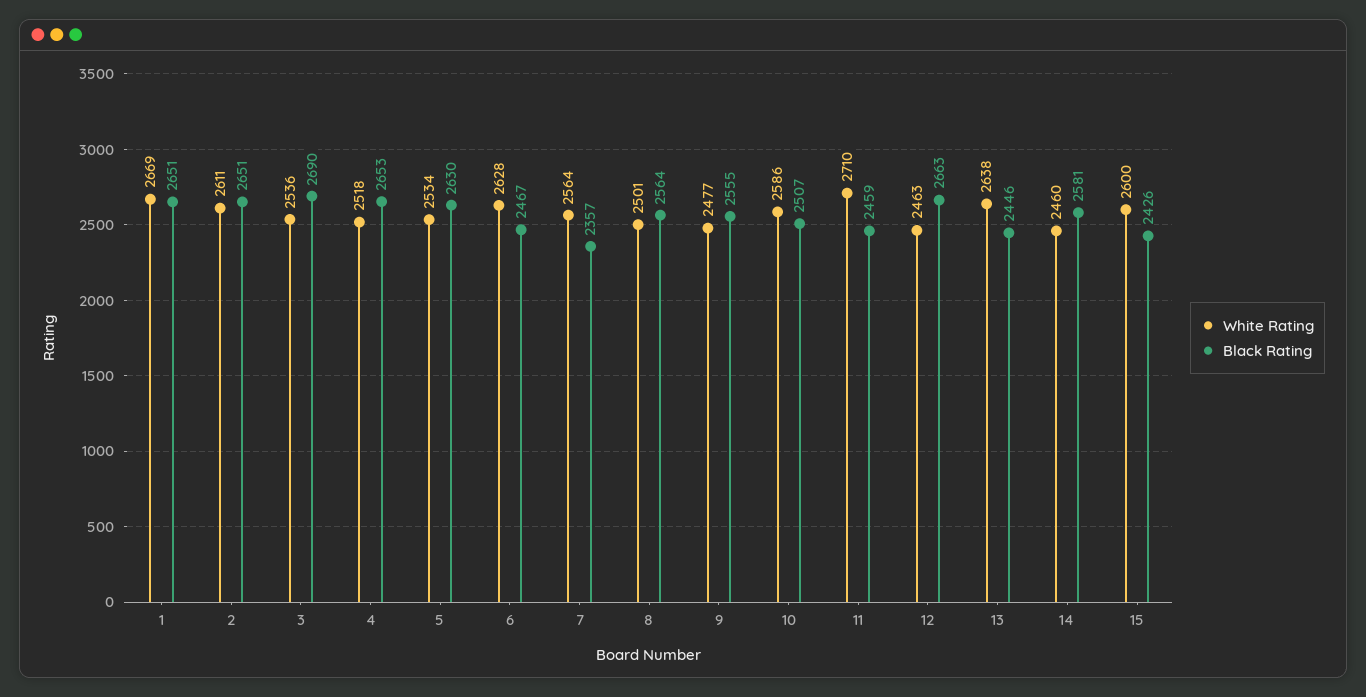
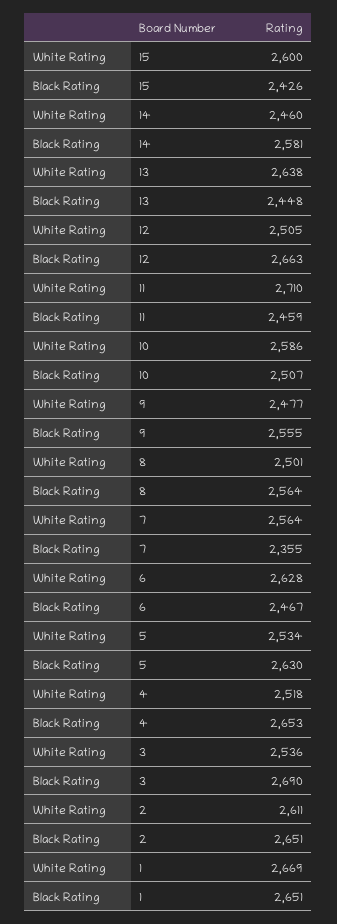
Black Rating, 7: 2357 -> 2355
White Rating, 12: 2463 -> 2505
Black Rating, 13: 2446 -> 2448

